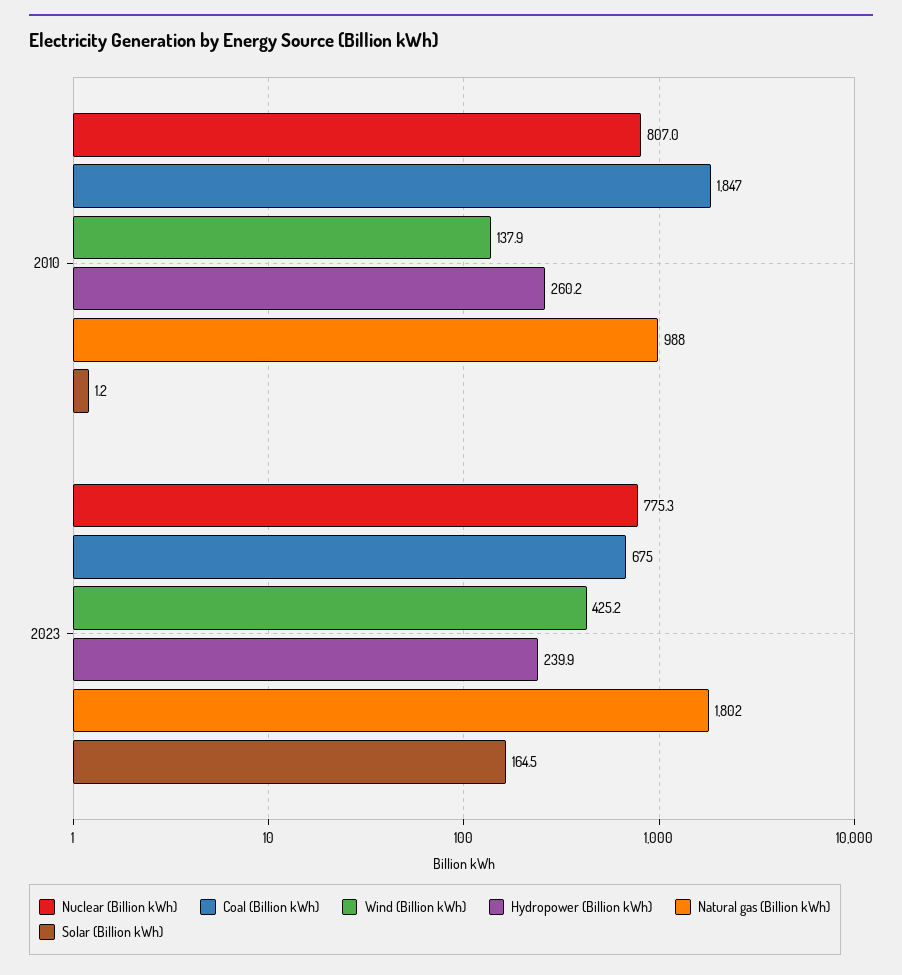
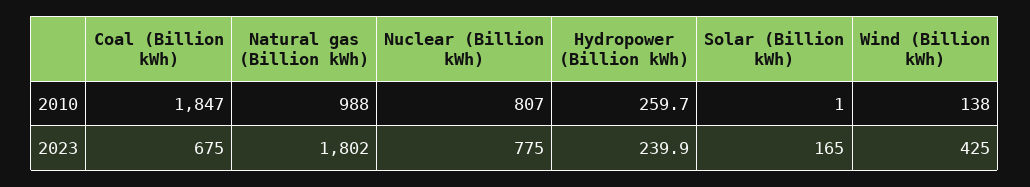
Hydropower (Billion kWh), 2010: 260.2 -> 259.7

